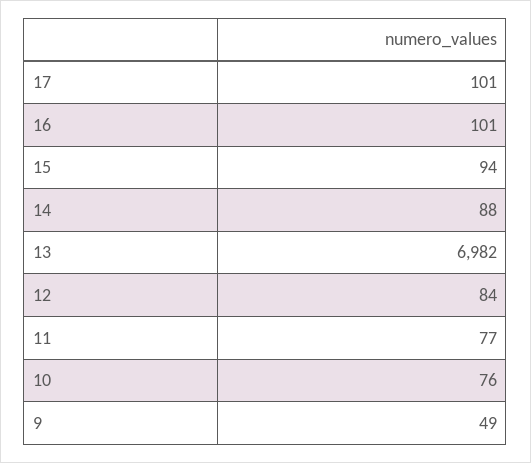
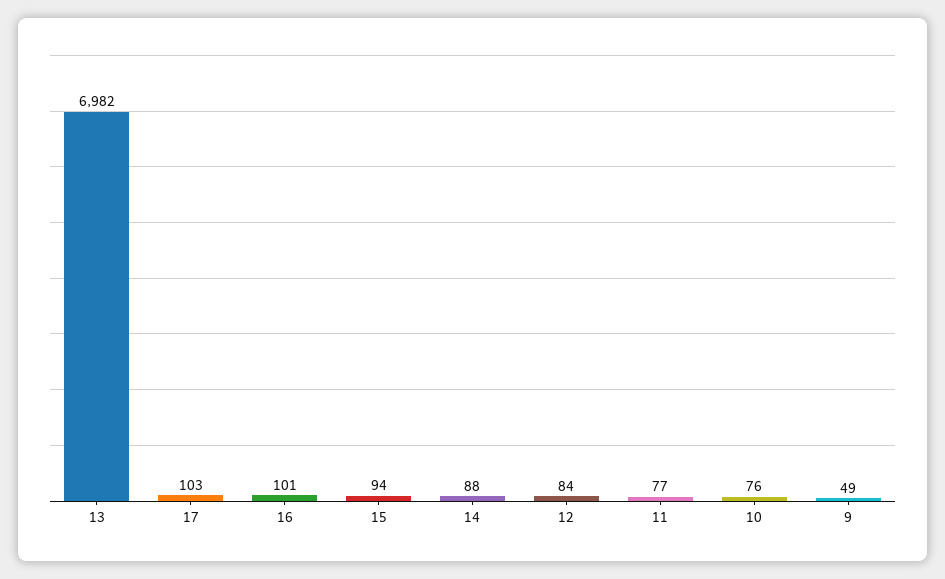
17: 101 -> 103

